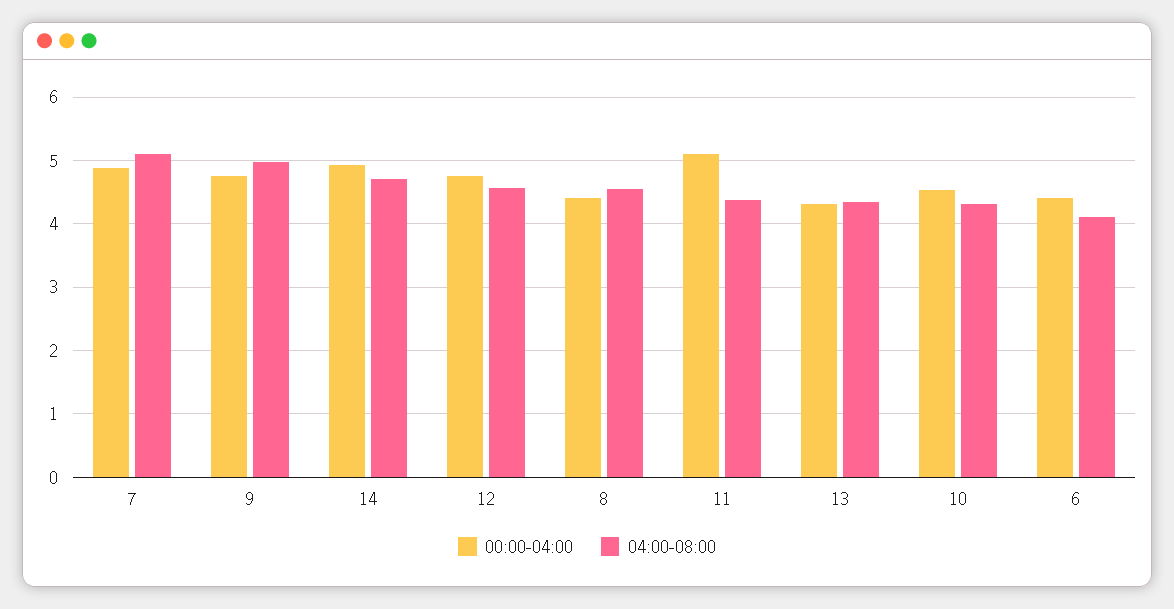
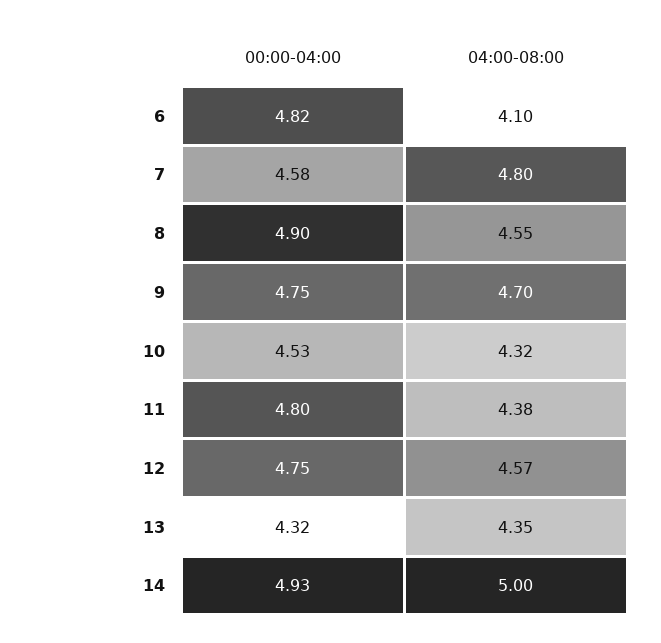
00:00-04:00, 7: 4.9 -> 4.58
04:00-08:00, 7: 5.1 -> 4.8
04:00-08:00, 9: 5 -> 4.7
04:00-08:00, 14: 4.7 -> 5
00:00-04:00, 8: 4.4 -> 4.9
00:00-04:00, 11: 5.1 -> 4.8
00:00-04:00, 6: 4.4 -> 4.82

